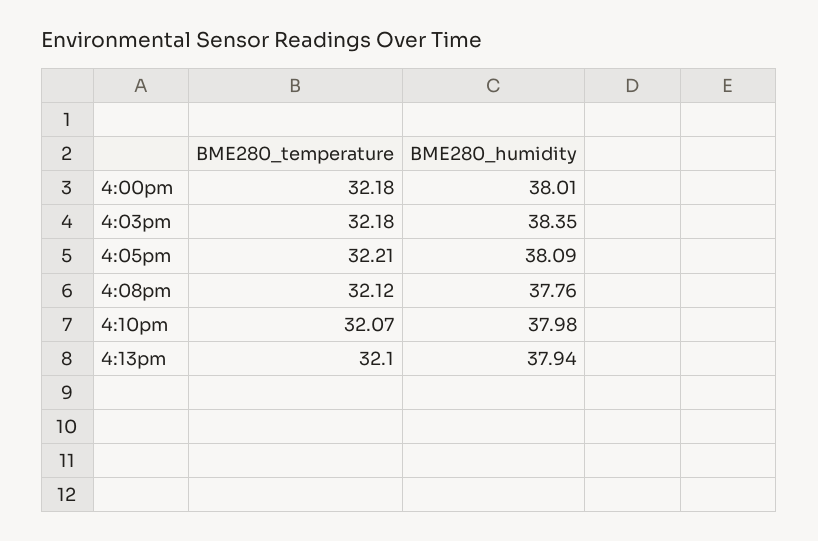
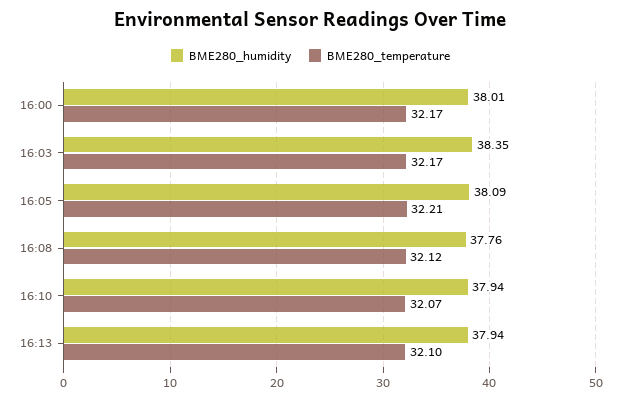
BME280_temperature, 4:00pm: 32.18 -> 32.17
BME280_temperature, 4:03pm: 32.18 -> 32.17
BME280_humidity, 4:10pm: 37.98 -> 37.94

